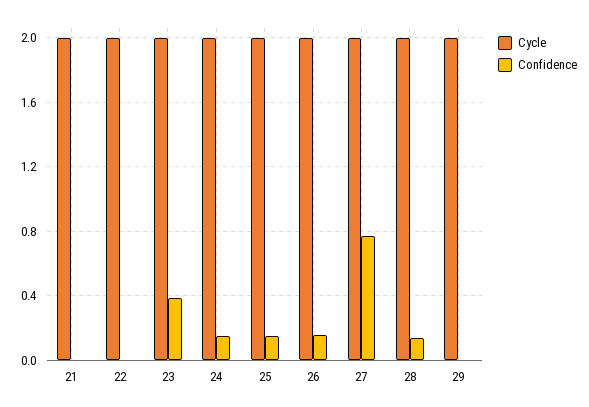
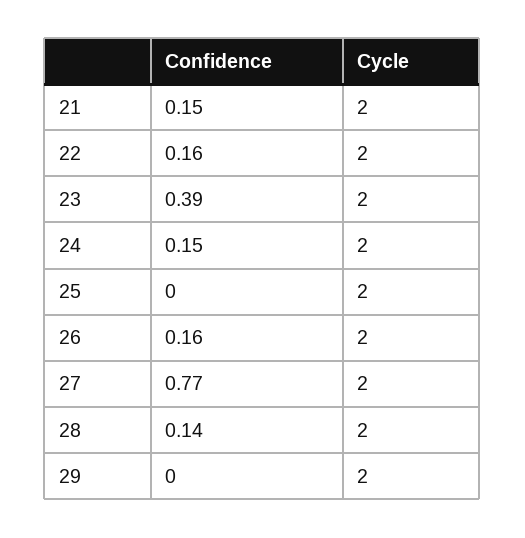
Confidence, 21: 0 -> 0.15
Confidence, 22: 0 -> 0.16
Confidence, 25: 0.15 -> 0

